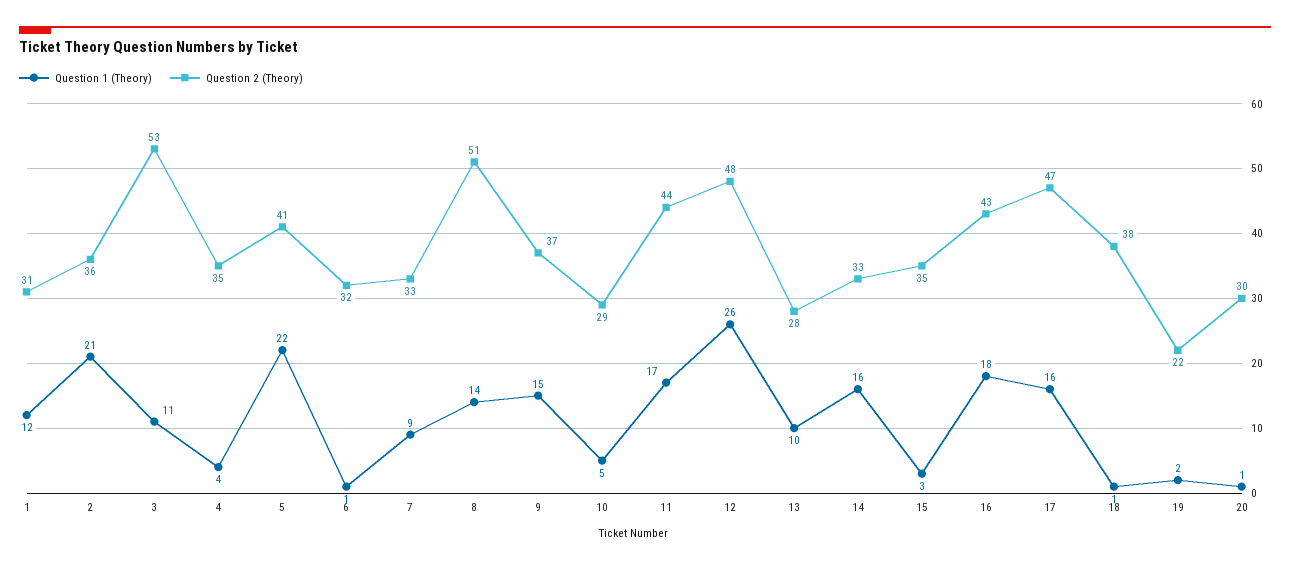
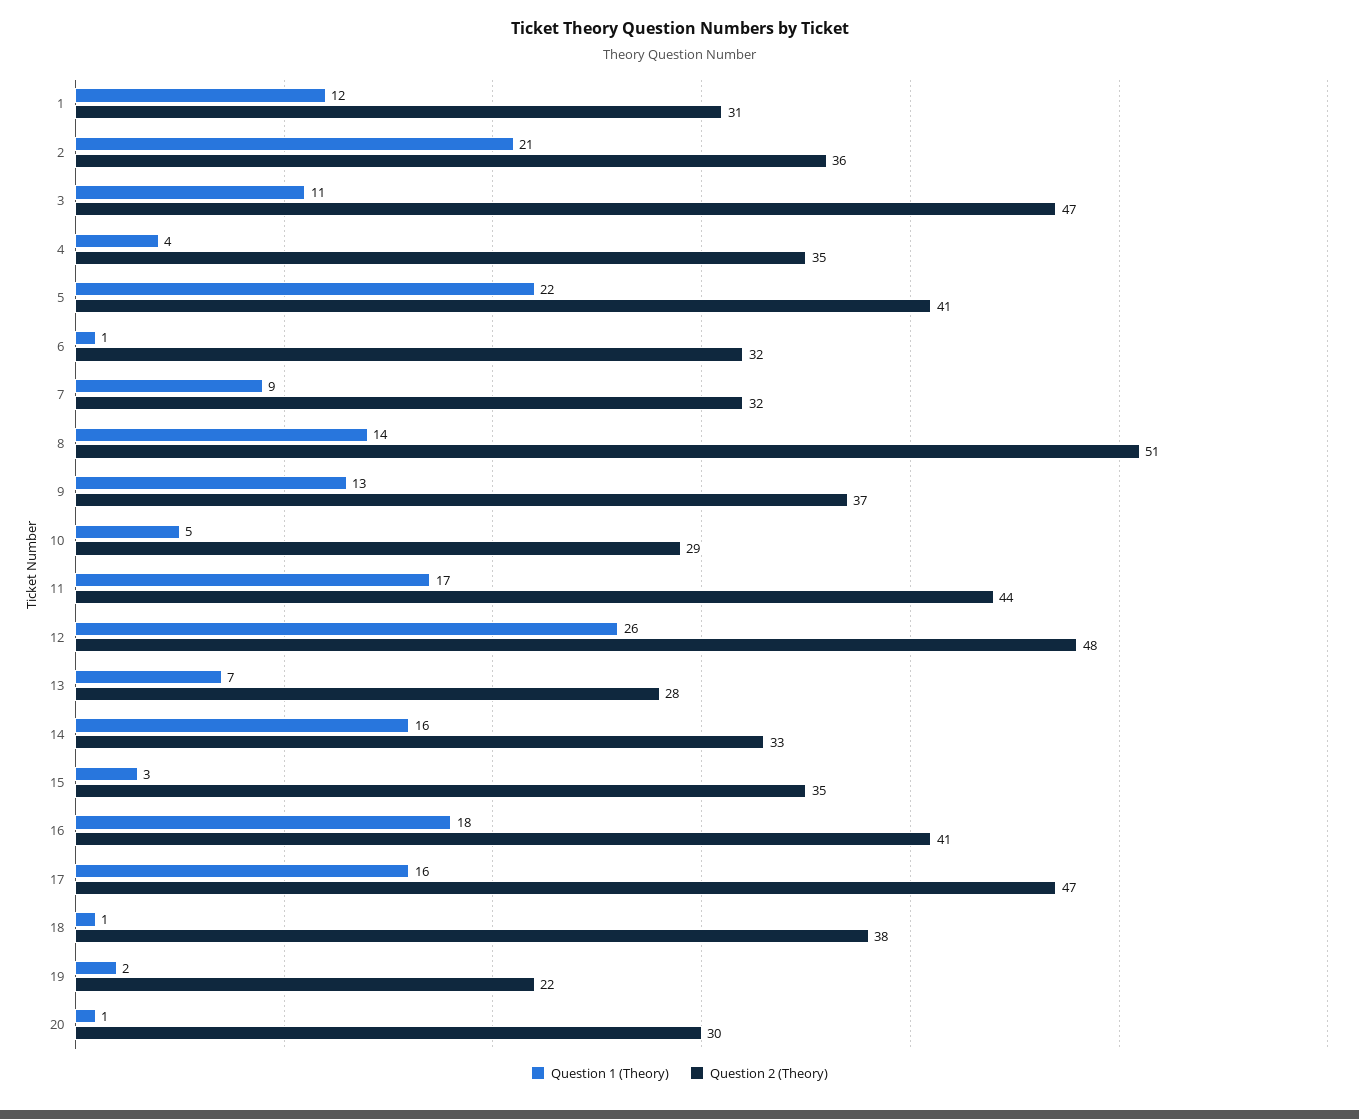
Question 2 (Theory), 3: 53 -> 47
Question 2 (Theory), 7: 33 -> 32
Question 1 (Theory), 9: 15 -> 13
Question 1 (Theory), 13: 10 -> 7
Question 2 (Theory), 16: 43 -> 41

